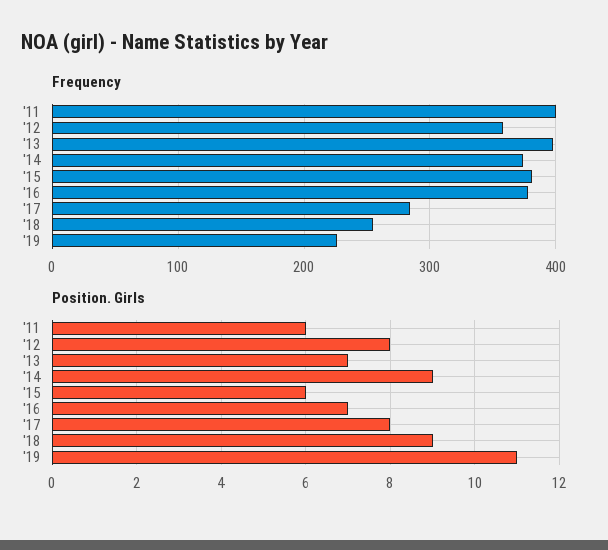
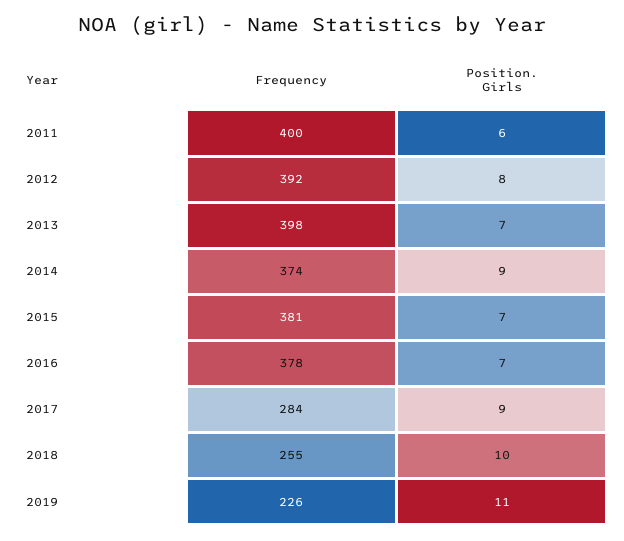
Frequency, '12: 360 -> 392
Position. Girls, '15: 6 -> 7
Position. Girls, '17: 8 -> 9
Position. Girls, '18: 9 -> 10

